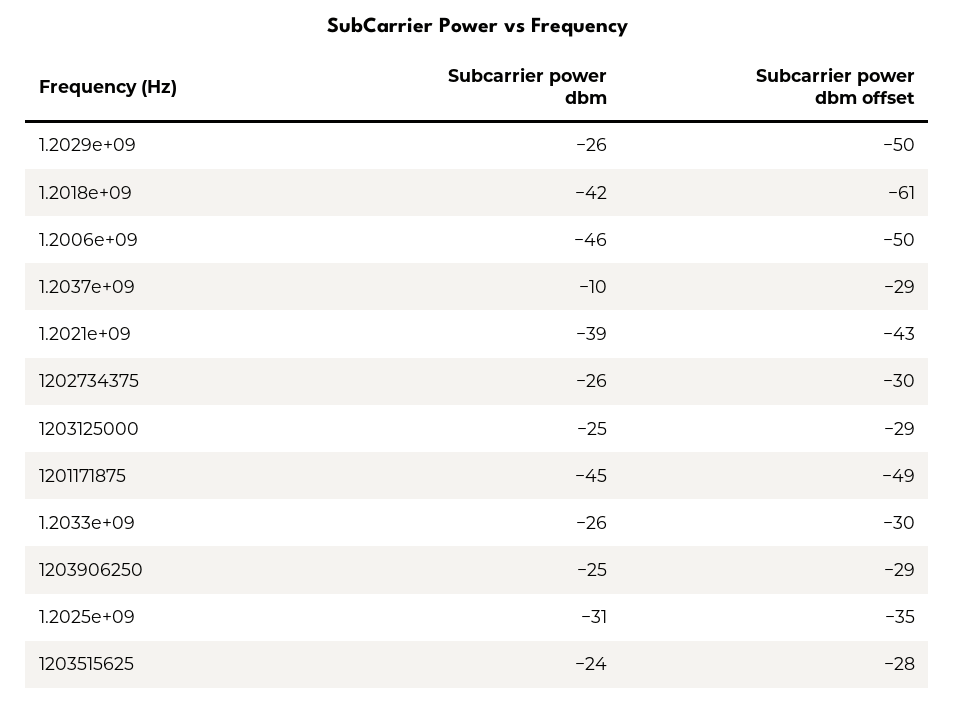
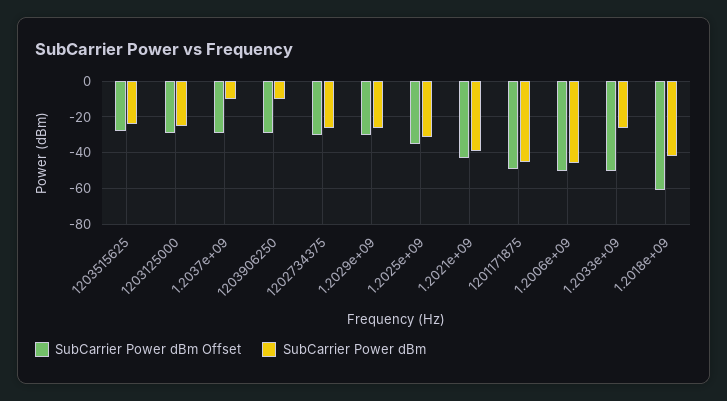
Subcarrier power dbm offset, 1.2029e+09: -50 -> -30
Subcarrier power dbm offset, 1.2033e+09: -30 -> -50
Subcarrier power dbm, 1203906250: -25 -> -10

